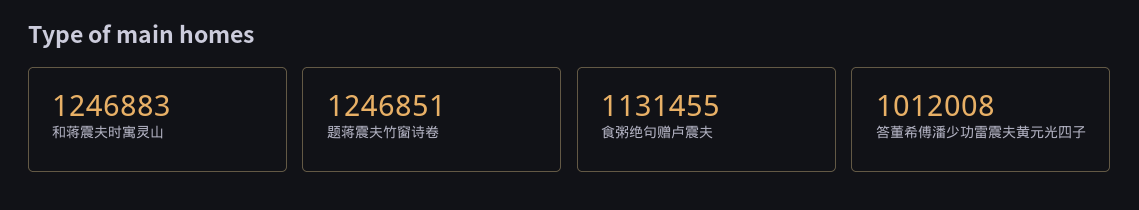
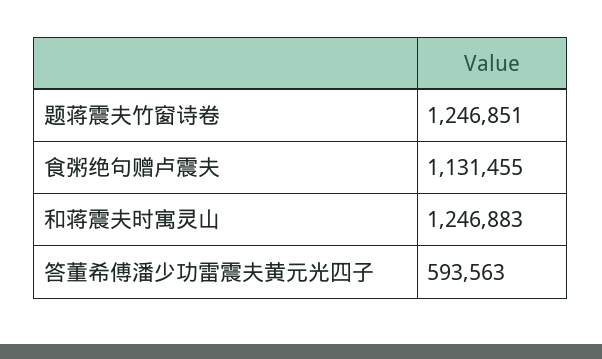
答董希傅潘少功雷震夫黄元光四子: 1012008 -> 593563

